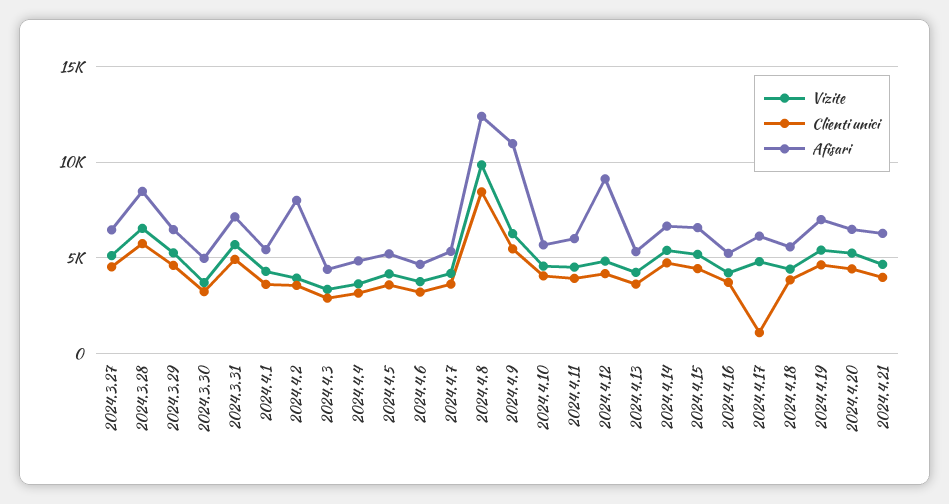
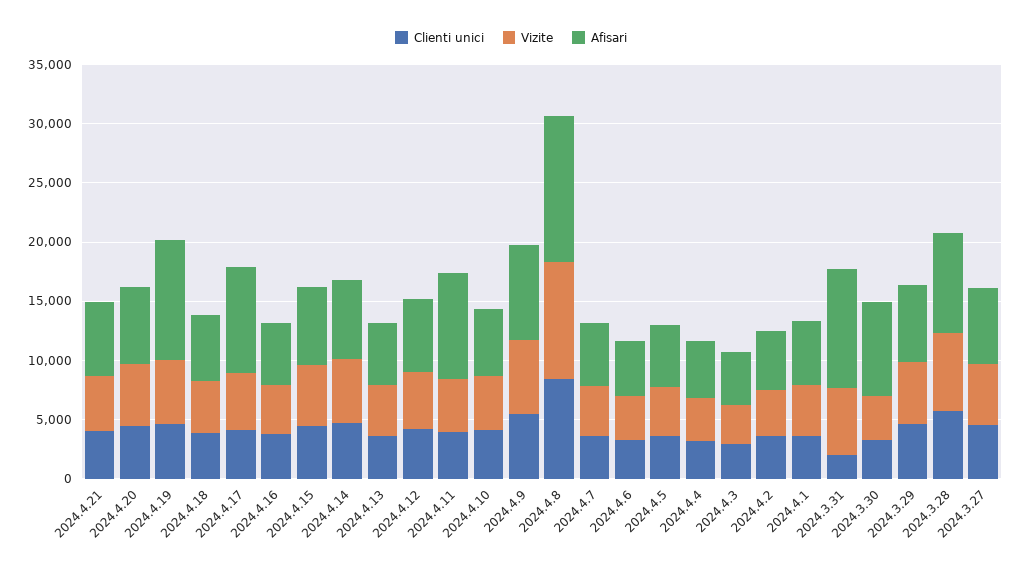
Afisari, 2024.3.30: 5000 -> 8000
Clienti unici, 2024.3.31: 5000 -> 2000
Afisari, 2024.3.31: 7000 -> 10000
Afisari, 2024.4.2: 8000 -> 5000
Afisari, 2024.4.9: 11000 -> 8000
Afisari, 2024.4.11: 6000 -> 9000
Afisari, 2024.4.12: 9000 -> 6000
Clienti unici, 2024.4.17: 1000 -> 4000
Afisari, 2024.4.17: 6000 -> 9000
Afisari, 2024.4.19: 7000 -> 10000

